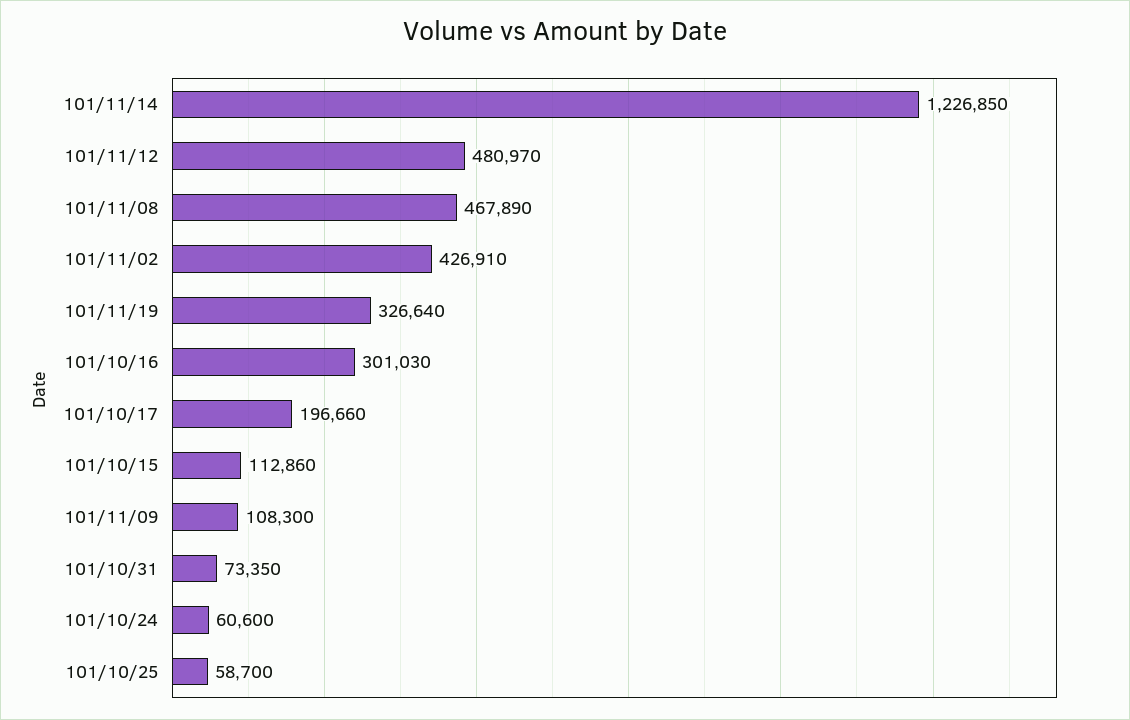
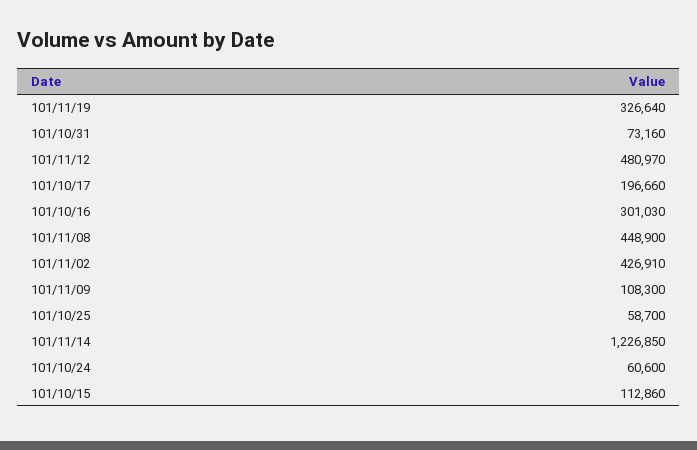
101/11/08: 467890 -> 448900
101/10/31: 73350 -> 73160

